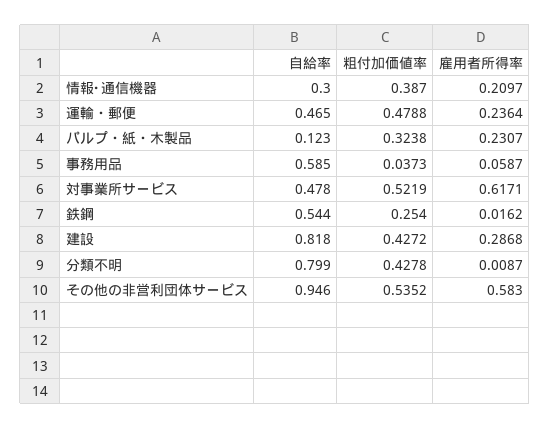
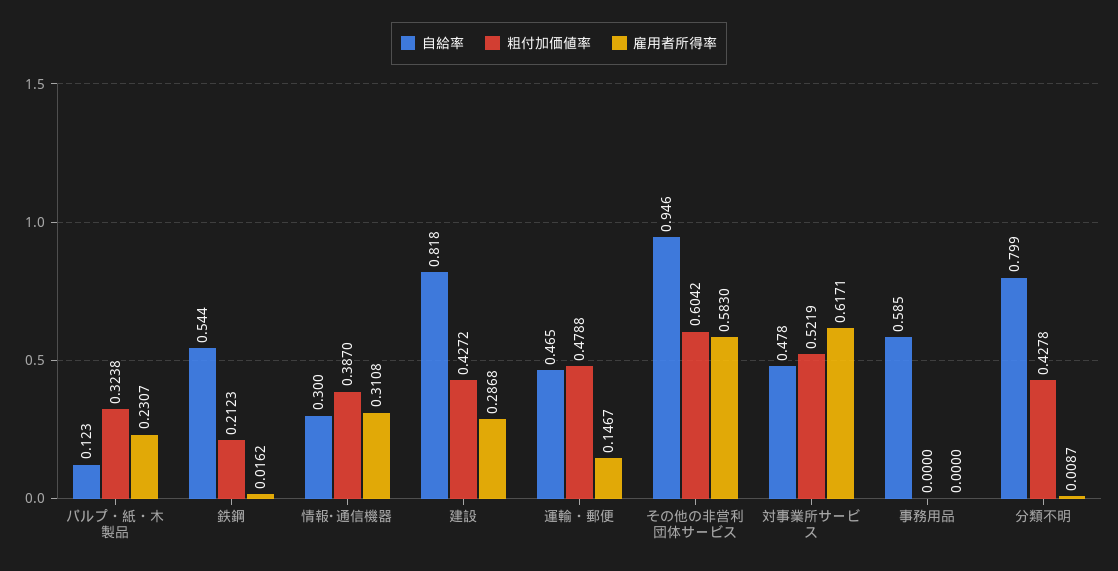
雇用者所得率, 情報･通信機器: 0.2097 -> 0.3108
雇用者所得率, 運輸・郵便: 0.2364 -> 0.1467
粗付加価値率, 事務用品: 0.0373 -> 0
雇用者所得率, 事務用品: 0.0587 -> 0
粗付加価値率, 鉄鋼: 0.254 -> 0.2123
粗付加価値率, その他の非営利団体サービス: 0.5352 -> 0.6042

